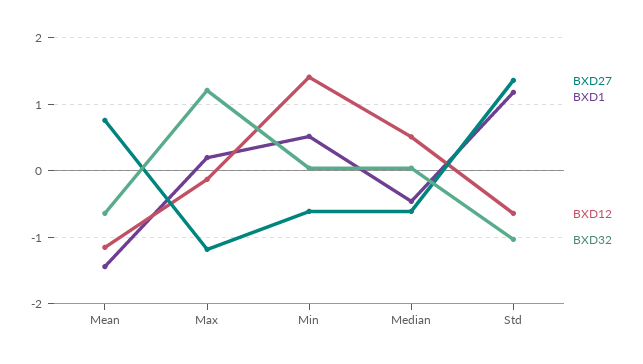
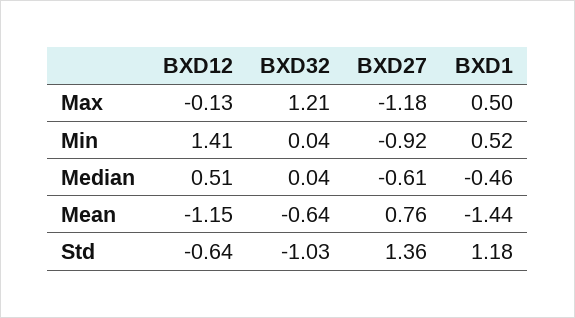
BXD1, Max: 0.2 -> 0.5
BXD27, Min: -0.6 -> -0.92

